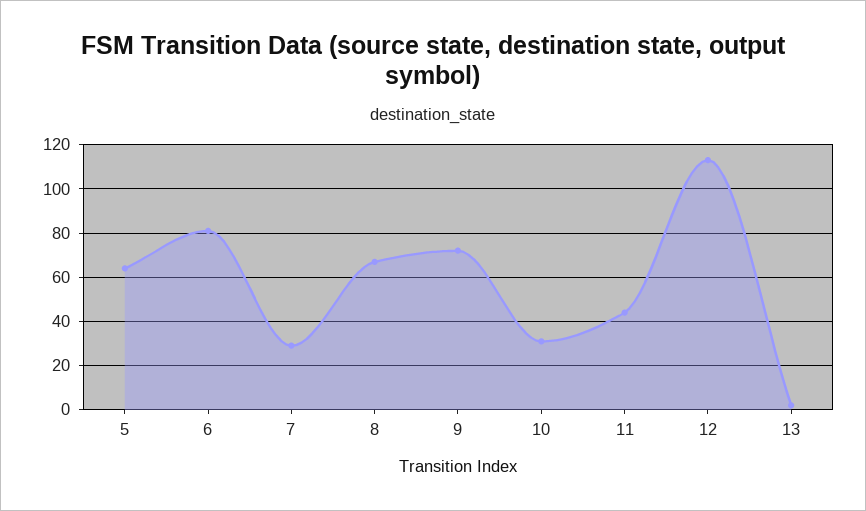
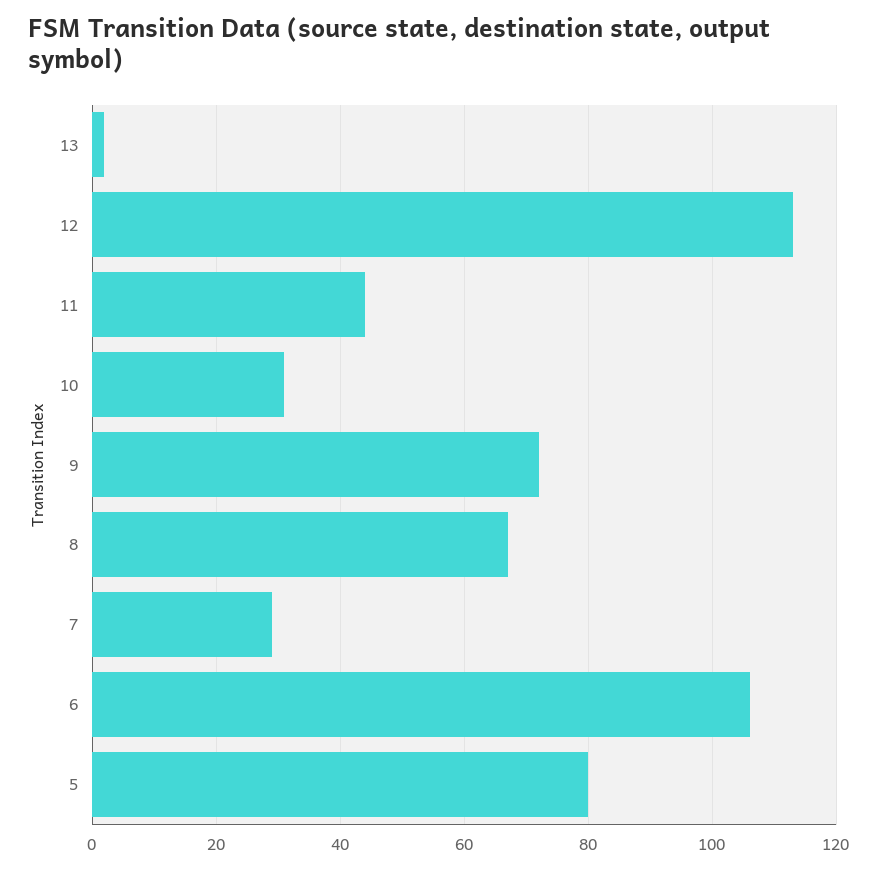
5: 65 -> 80
6: 80 -> 105

